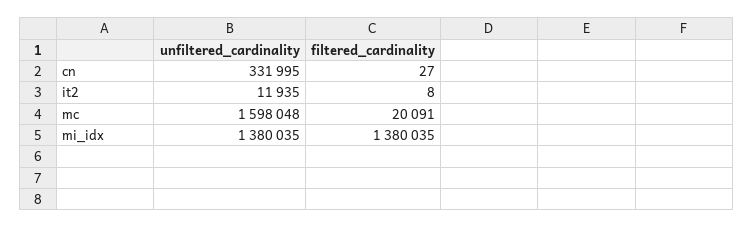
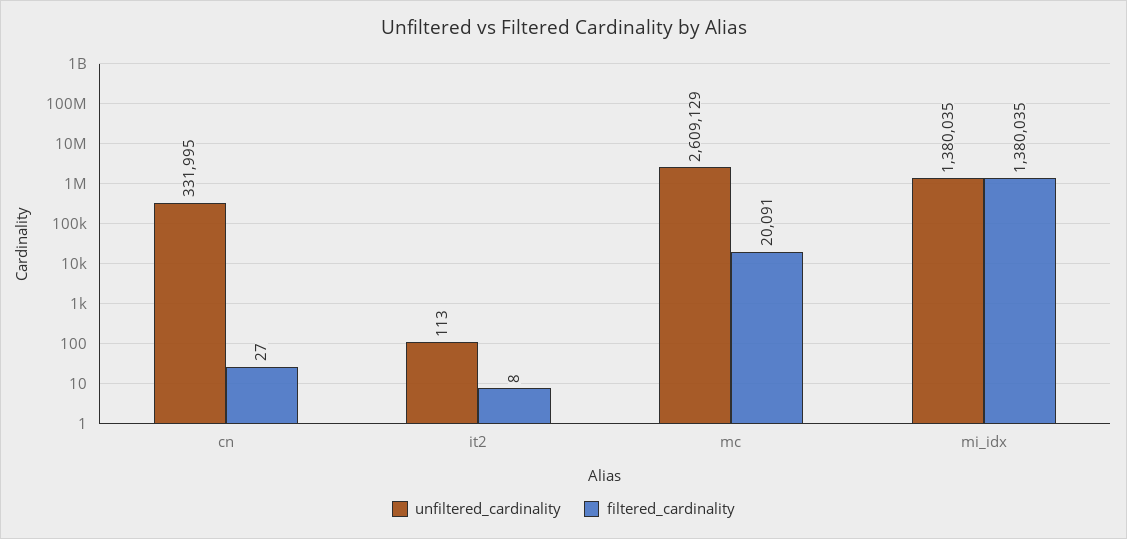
unfiltered_cardinality, it2: 11935 -> 113
unfiltered_cardinality, mc: 1598048 -> 2609129

